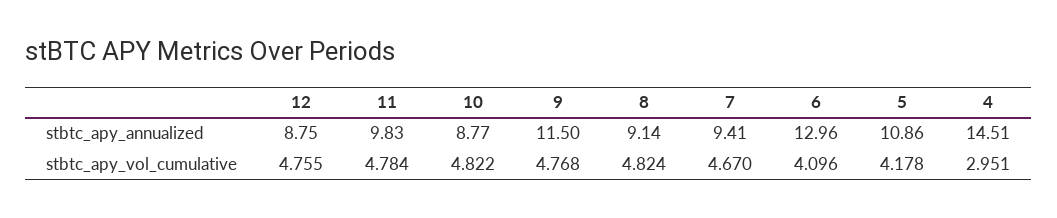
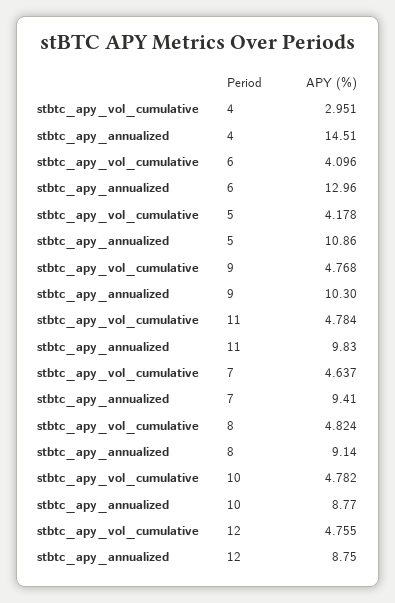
9, stbtc_apy_annualized: 11.5 -> 10.3
10, stbtc_apy_vol_cumulative: 4.822 -> 4.782
7, stbtc_apy_vol_cumulative: 4.67 -> 4.637

